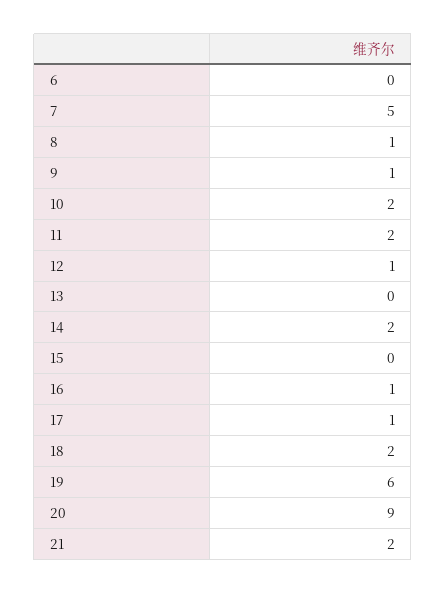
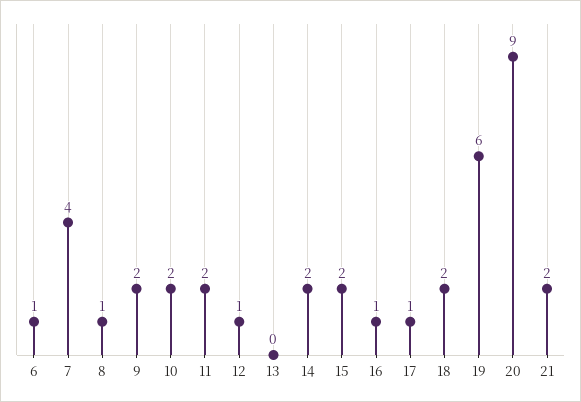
6: 0 -> 1
7: 5 -> 4
9: 1 -> 2
15: 0 -> 2

